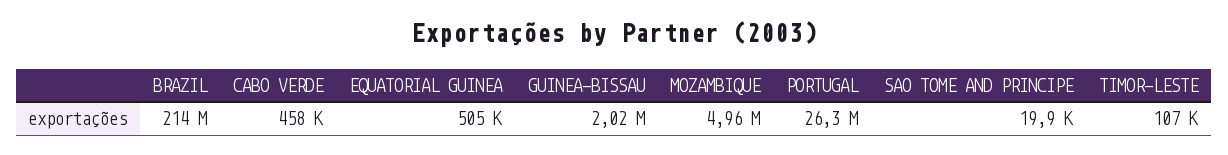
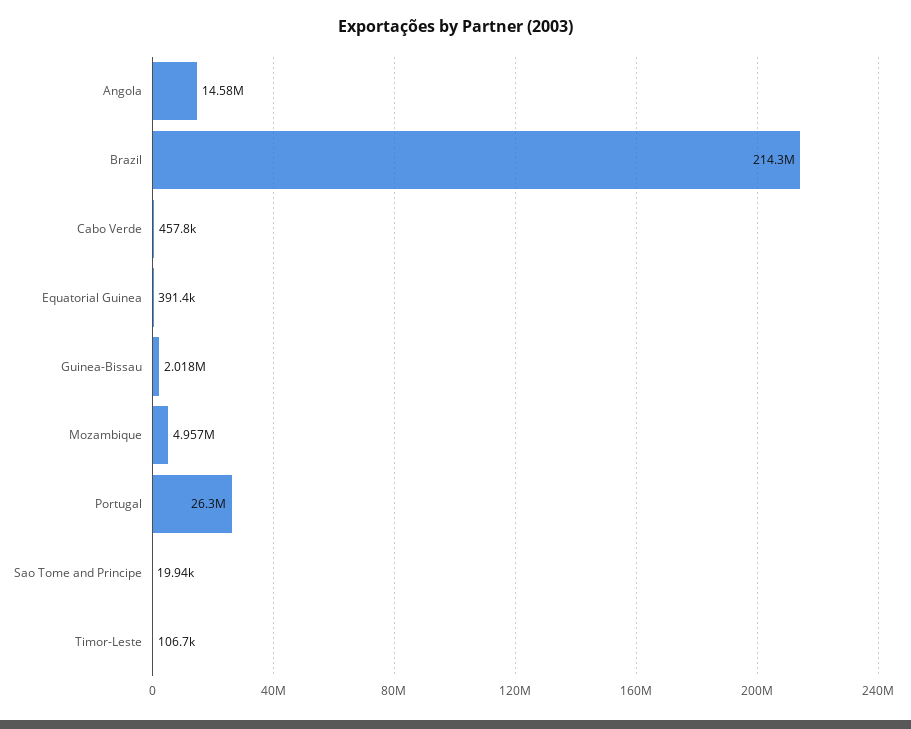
EQUATORIAL GUINEA: 505000 -> 391400
Angola: none -> 14580000

